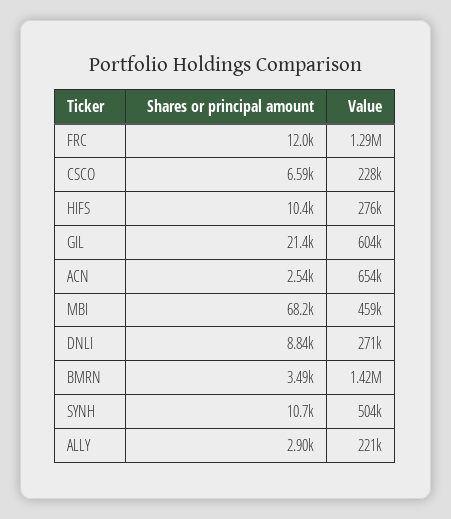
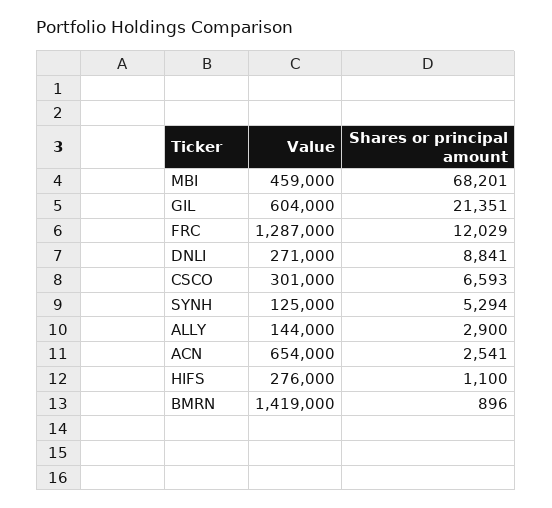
Value, CSCO: 228000 -> 301000
Shares or principal amount, HIFS: 10400 -> 1100
Shares or principal amount, BMRN: 3490 -> 896
Shares or principal amount, SYNH: 10700 -> 5294
Value, SYNH: 504000 -> 125000
Value, ALLY: 221000 -> 144000

